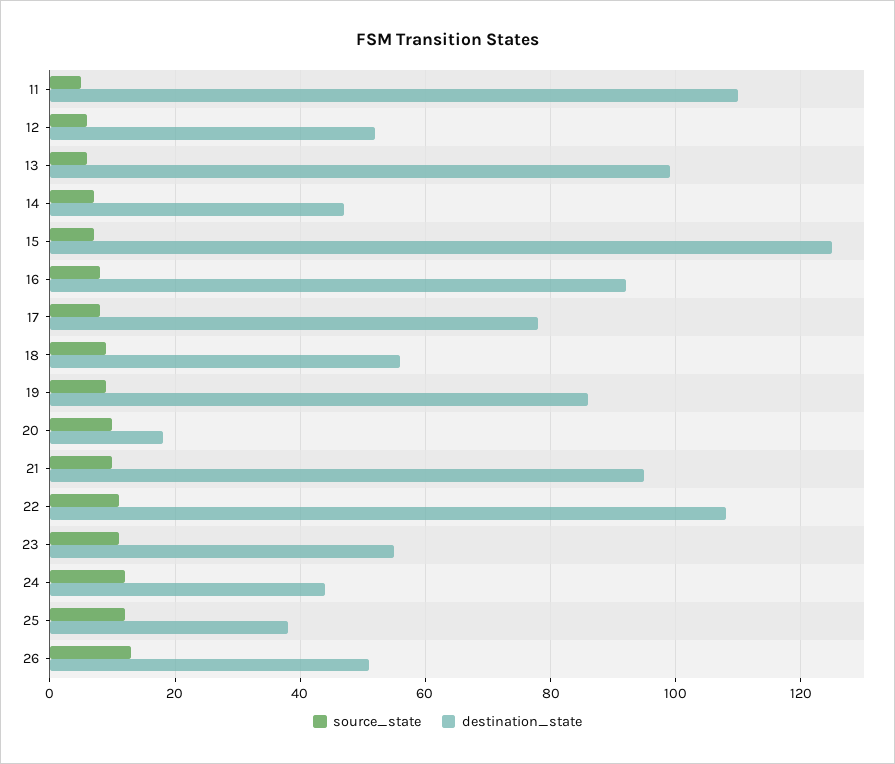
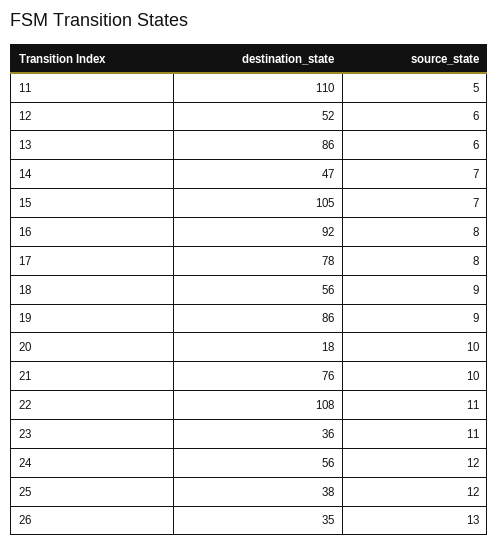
destination_state, 13: 100 -> 86
destination_state, 15: 125 -> 105
destination_state, 21: 95 -> 76
destination_state, 23: 55 -> 36
destination_state, 24: 45 -> 56
destination_state, 26: 50 -> 35

